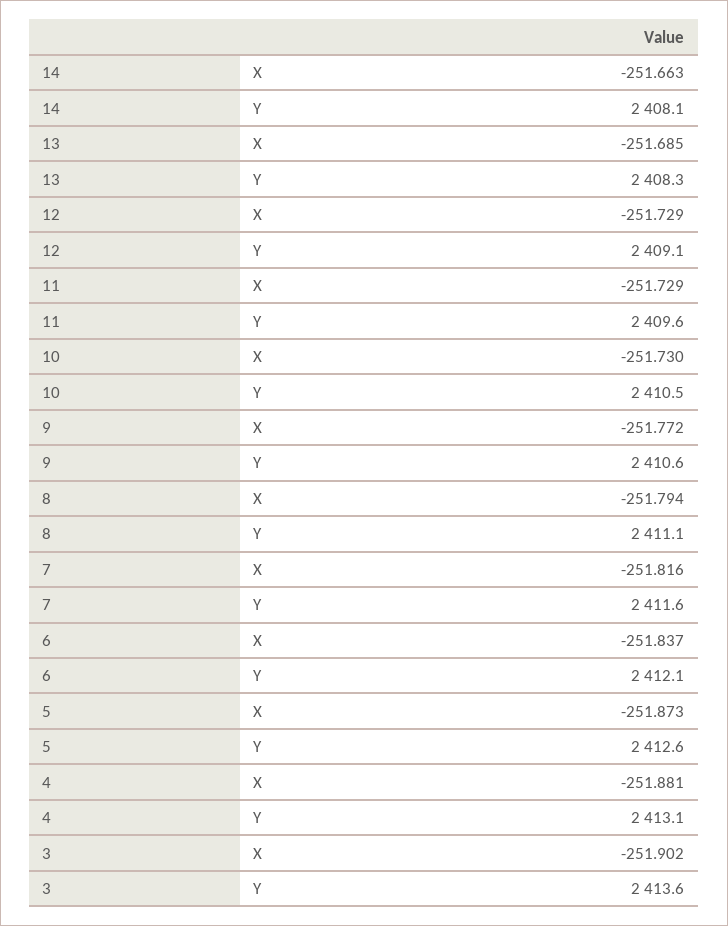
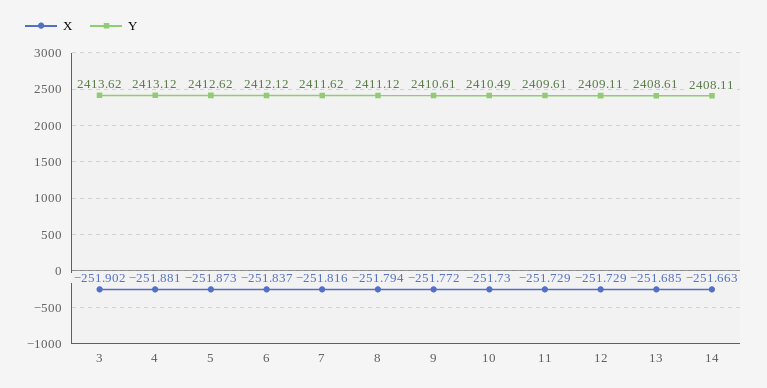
Y, 13: 2408.3 -> 2408.61

